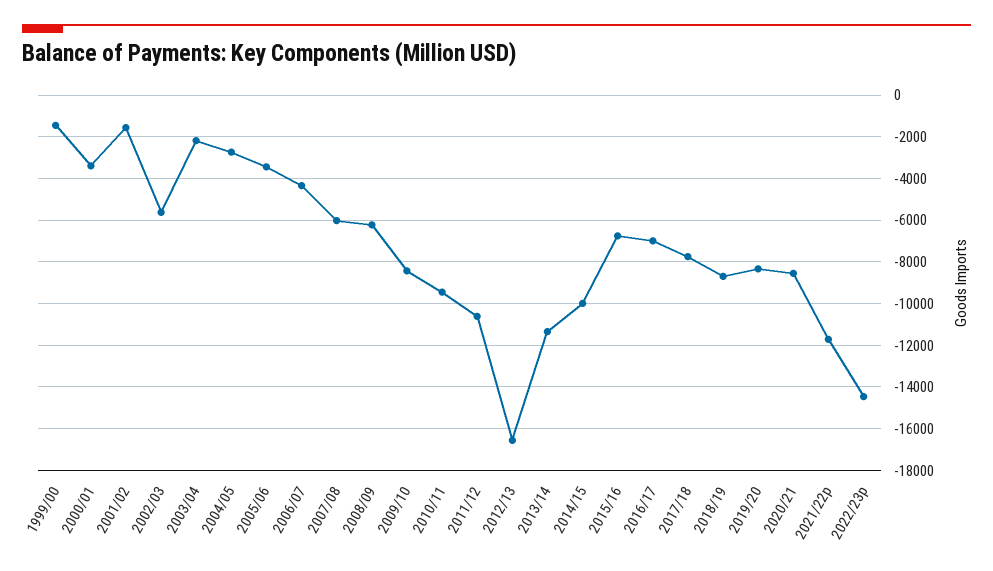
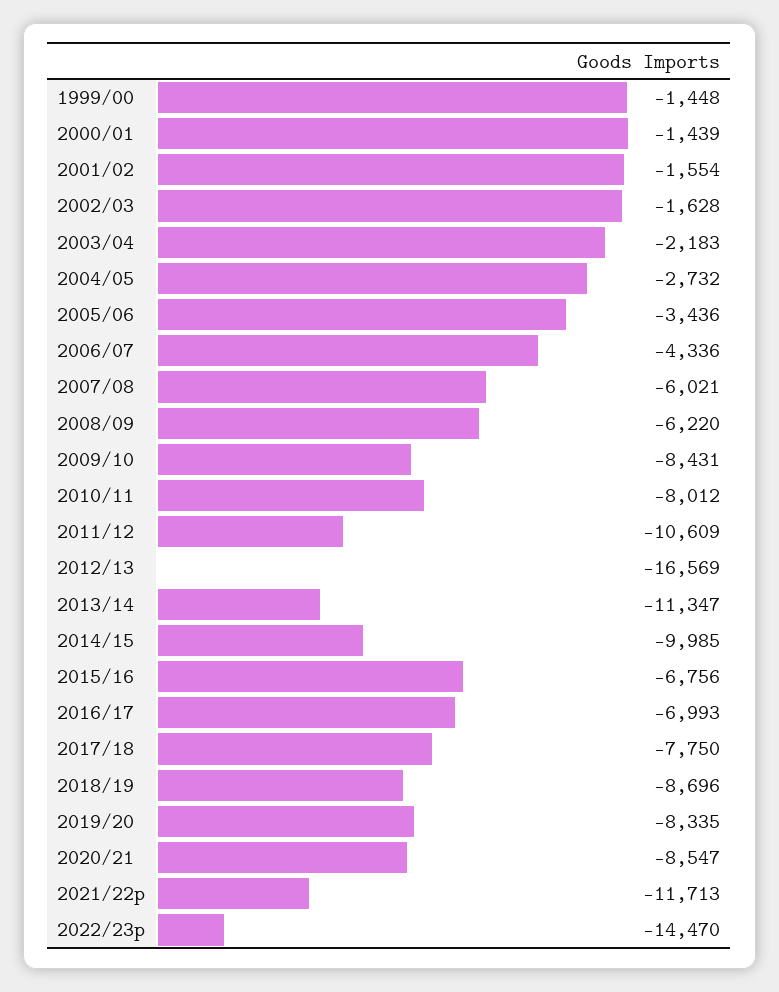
2000/01: -3500 -> -1439
2002/03: -5500 -> -1628
2010/11: -9500 -> -8012

